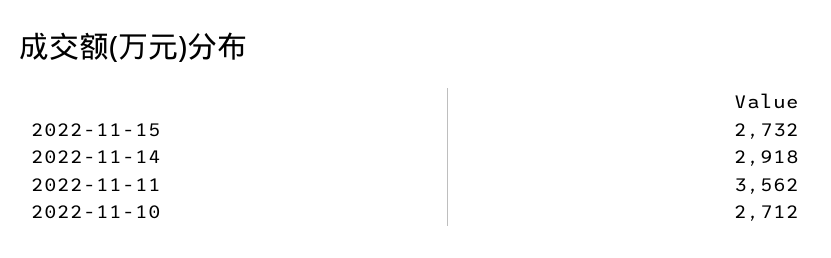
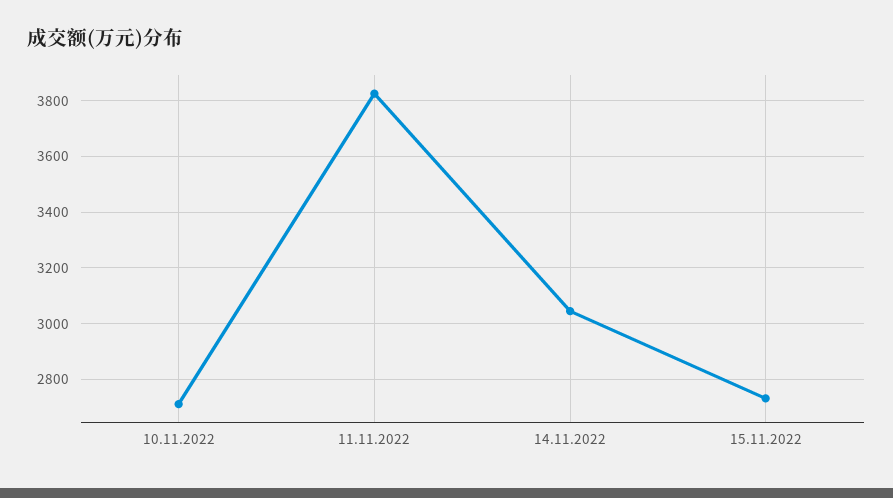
2022-11-14: 2918 -> 3050
2022-11-11: 3562 -> 3825

